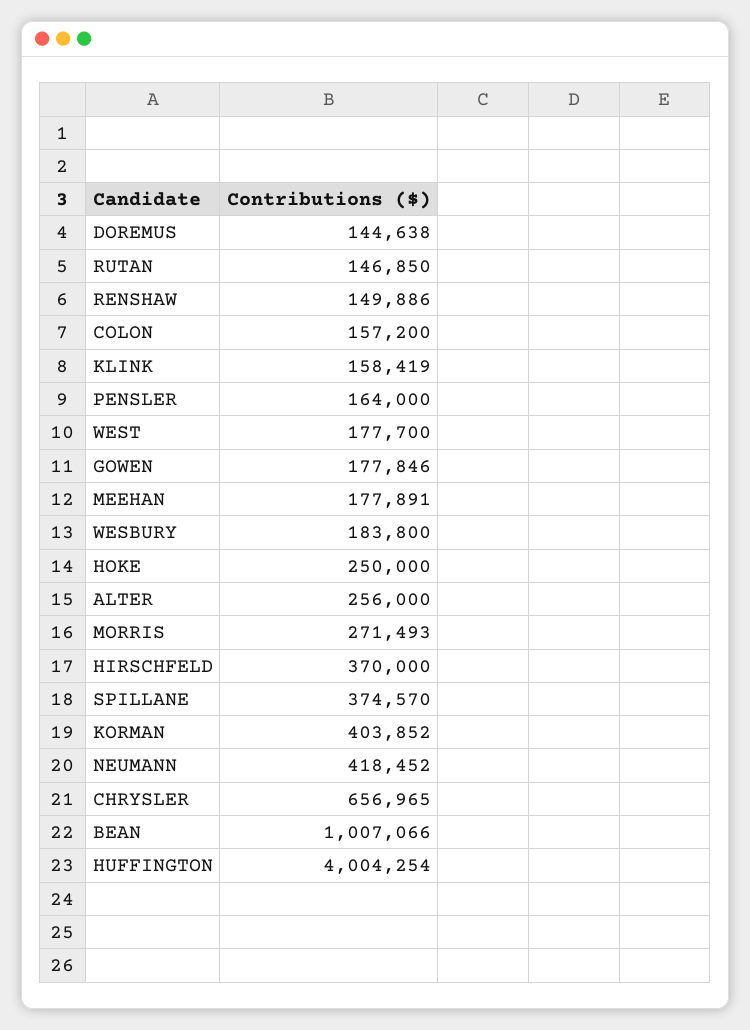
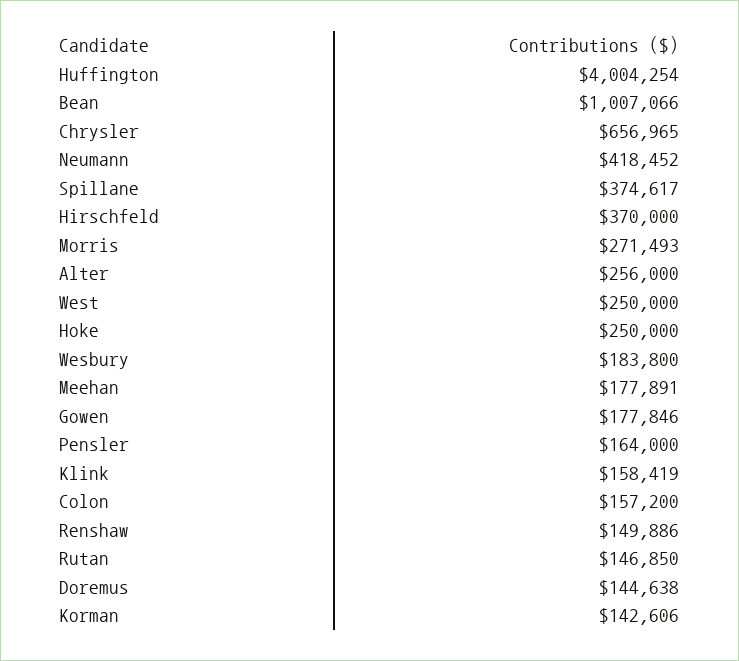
WEST: 177700 -> 250000
SPILLANE: 374570 -> 374617
KORMAN: 403852 -> 142606

